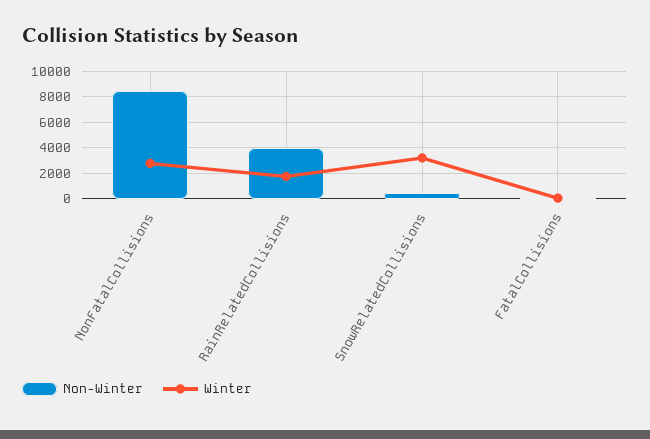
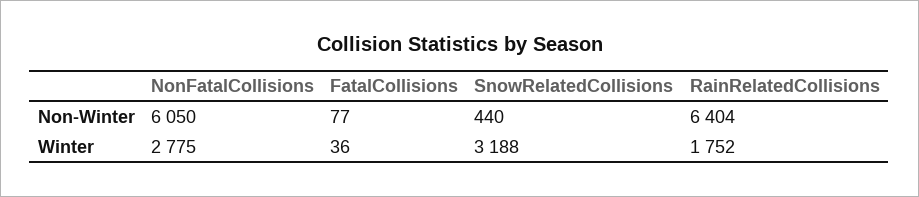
Non-Winter, NonFatalCollisions: 8500 -> 6050
Non-Winter, RainRelatedCollisions: 4000 -> 6404

